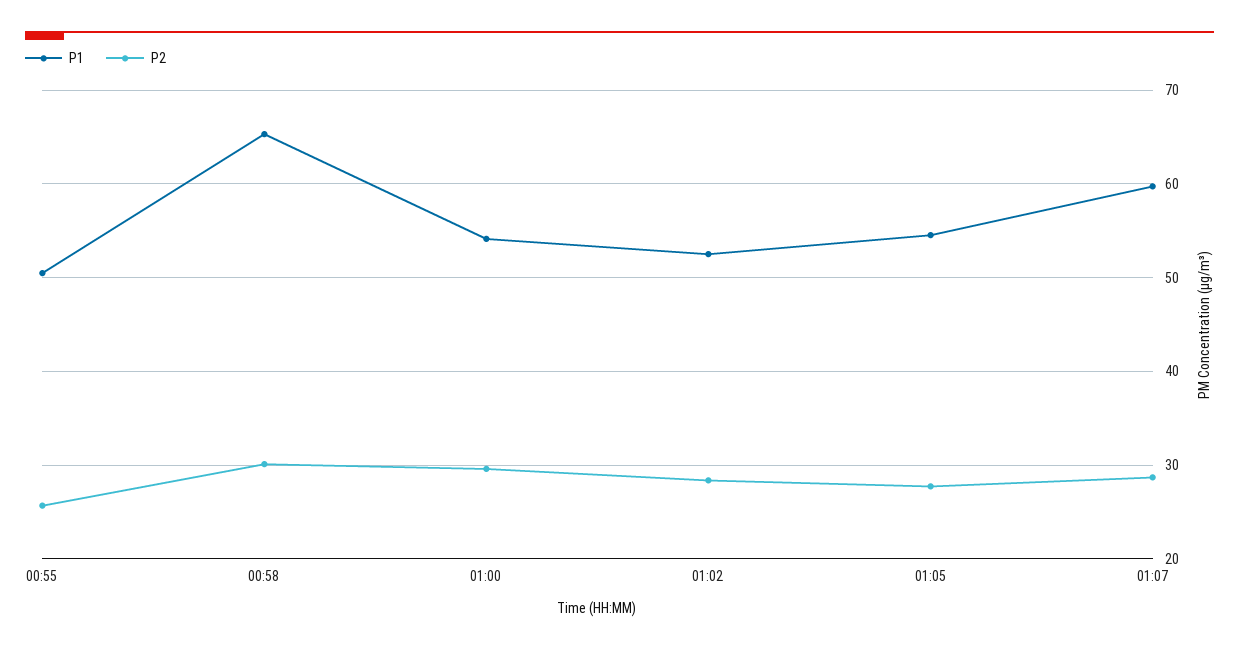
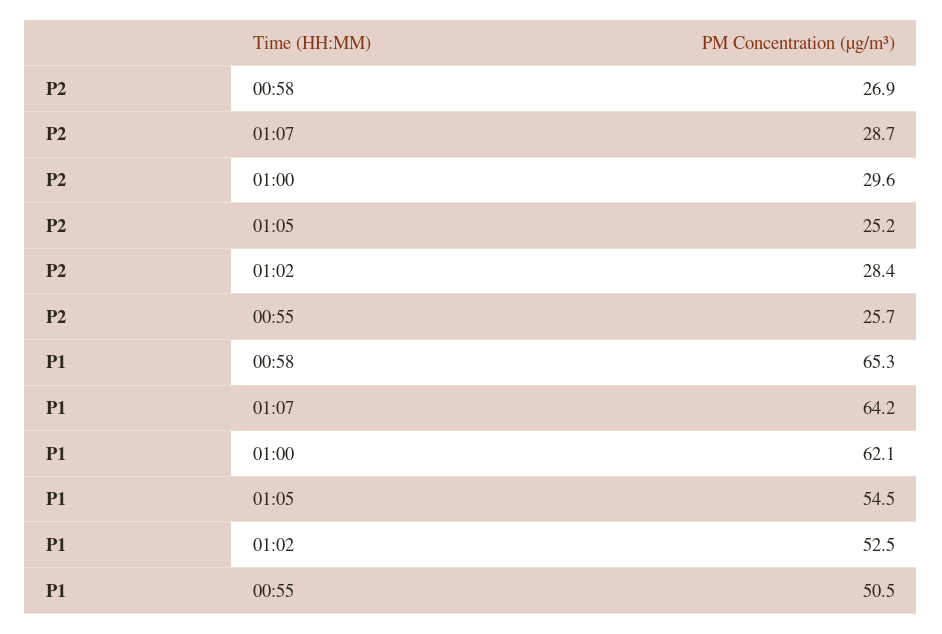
P2, 00:58: 30 -> 26.9
P1, 01:00: 54 -> 62.1
P2, 01:05: 28 -> 25.2
P1, 01:07: 60 -> 64.2

